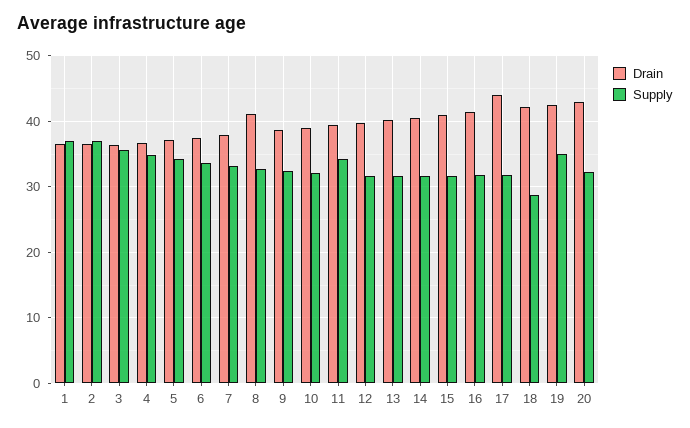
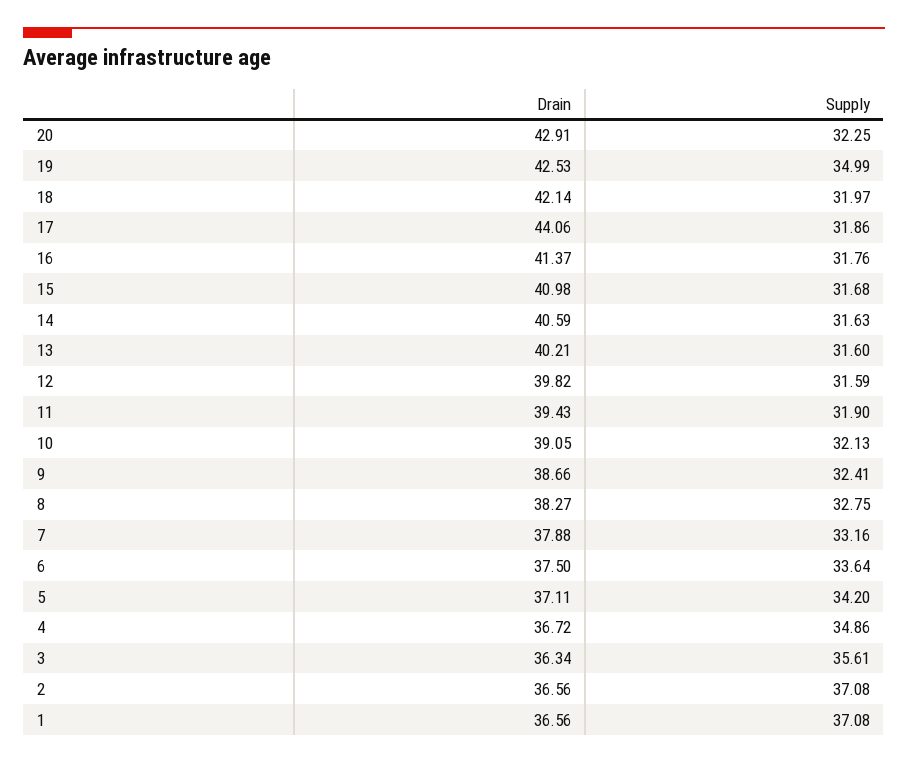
Drain, 8: 41 -> 38.27
Supply, 11: 34 -> 31.9
Supply, 18: 29 -> 31.97

